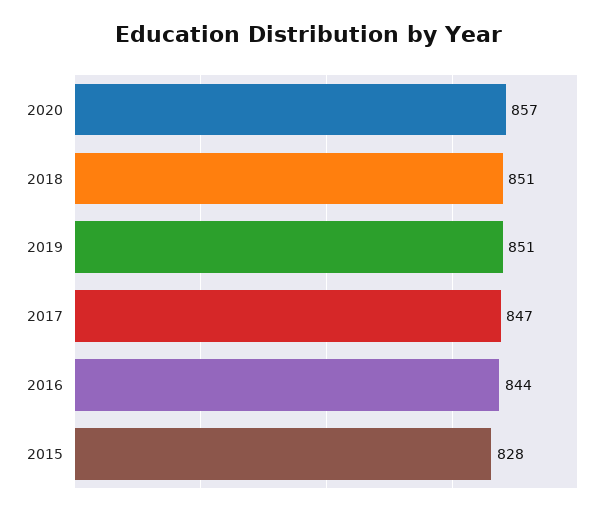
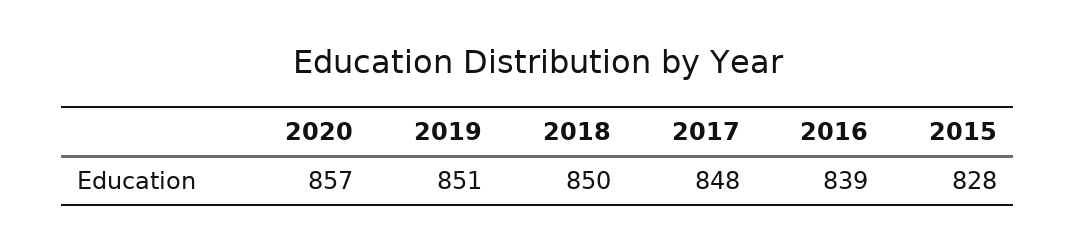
2018: 851 -> 850
2017: 847 -> 848
2016: 844 -> 839

